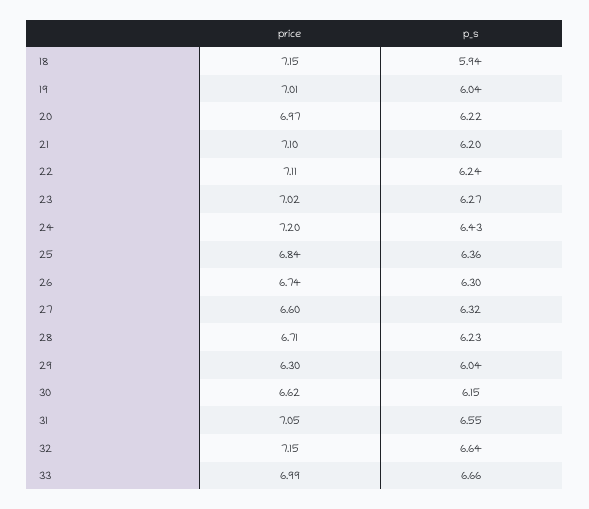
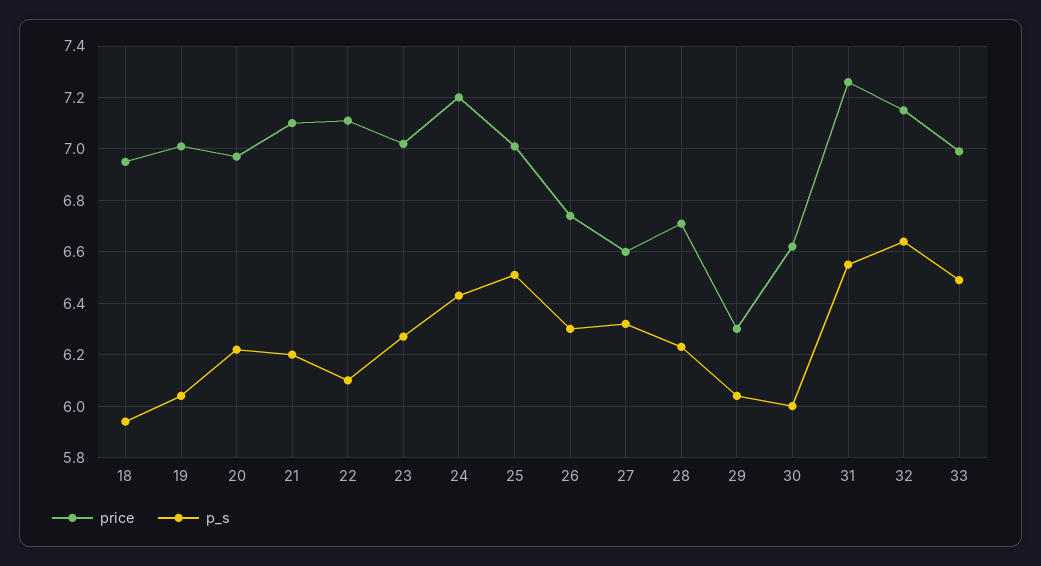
price, 18: 7.15 -> 6.95
p_s, 22: 6.24 -> 6.1
price, 25: 6.84 -> 7
p_s, 25: 6.36 -> 6.5
p_s, 30: 6.15 -> 6
price, 31: 7.05 -> 7.25
p_s, 33: 6.66 -> 6.5

